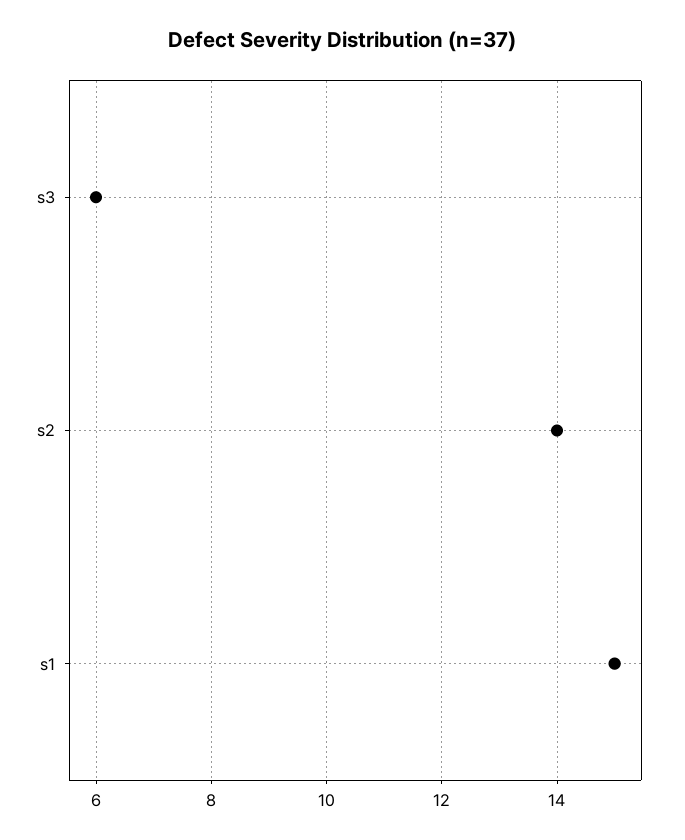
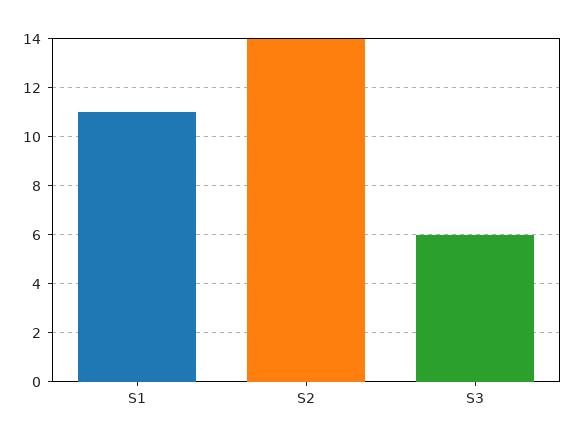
s1: 15 -> 11

